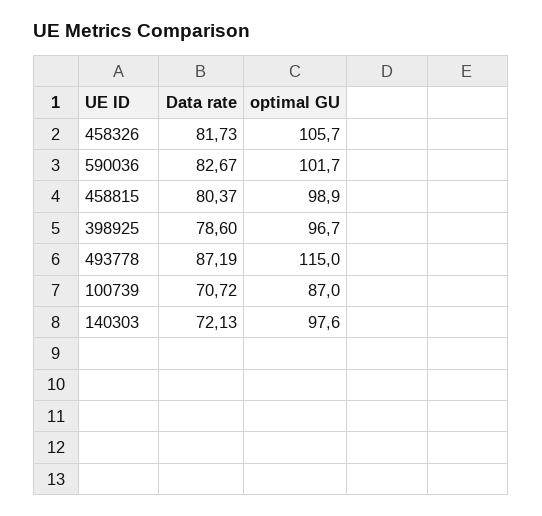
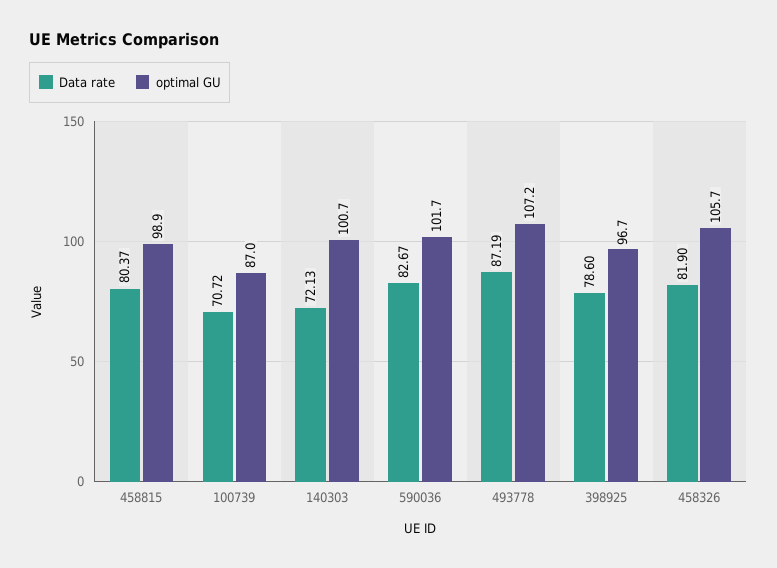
Data rate, 458326: 81.73 -> 81.9
optimal GU, 493778: 115 -> 107.2
optimal GU, 140303: 97.6 -> 100.7

